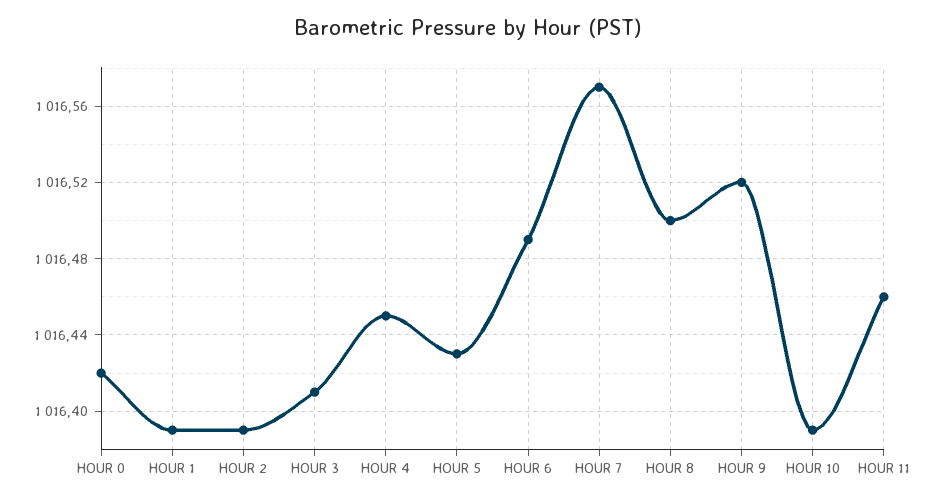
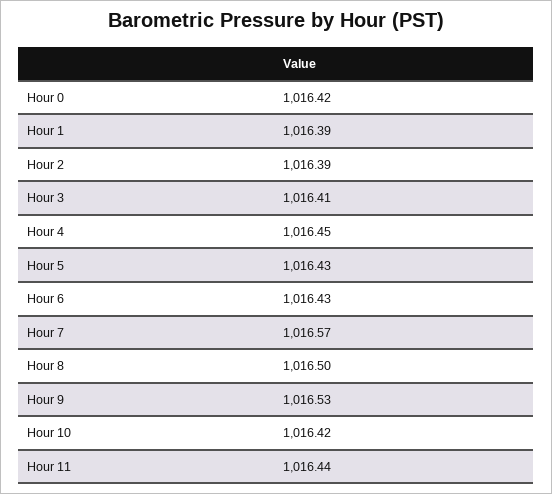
HOUR 6: 1016.49 -> 1016.43
HOUR 9: 1016.52 -> 1016.53
HOUR 10: 1016.39 -> 1016.42
HOUR 11: 1016.46 -> 1016.44

